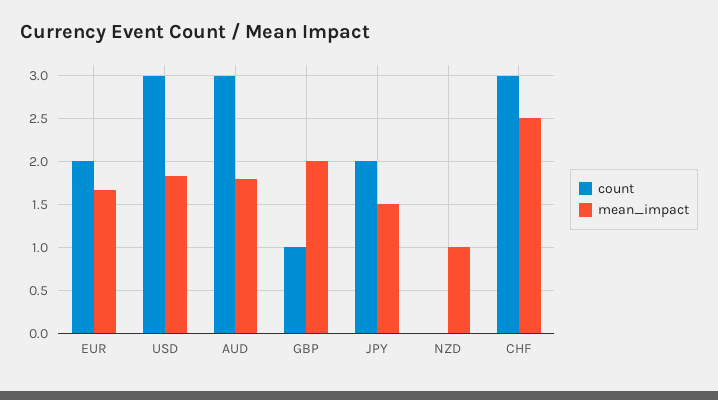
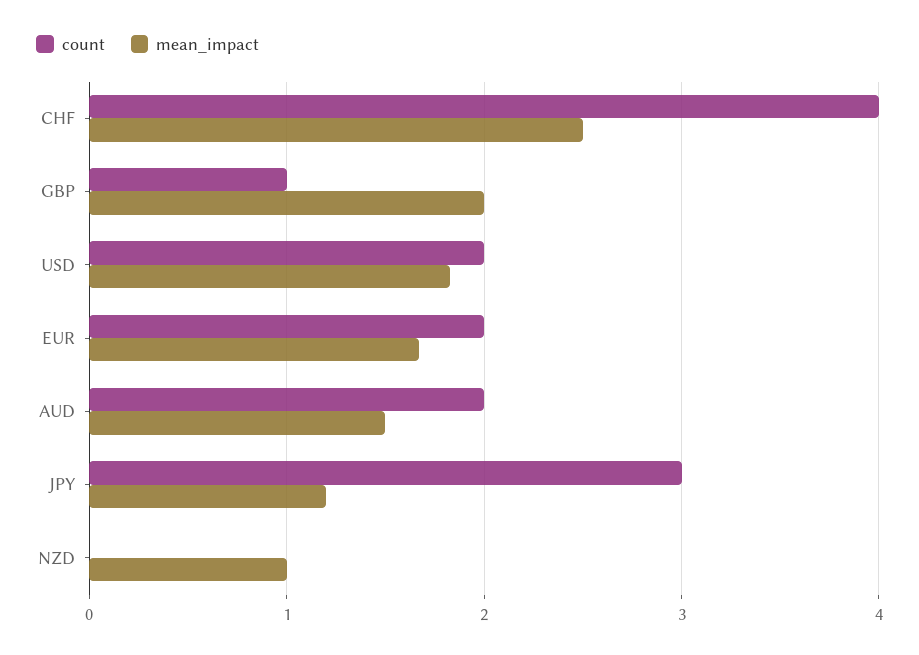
count, USD: 3 -> 2
count, AUD: 3 -> 2
mean_impact, AUD: 1.8 -> 1.5
count, JPY: 2 -> 3
mean_impact, JPY: 1.5 -> 1.2
count, CHF: 3 -> 4

